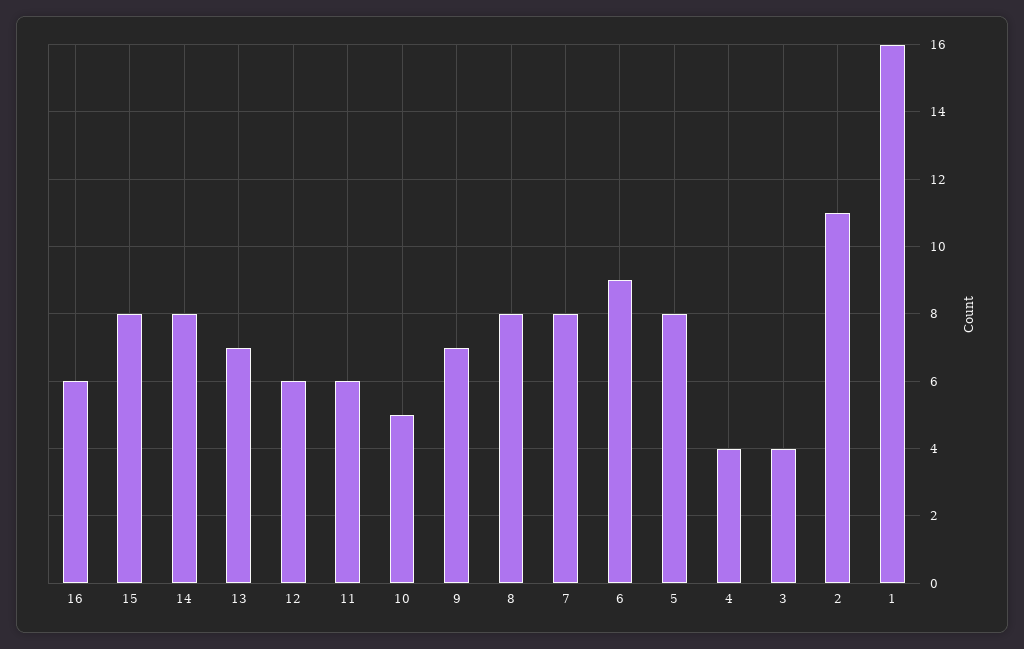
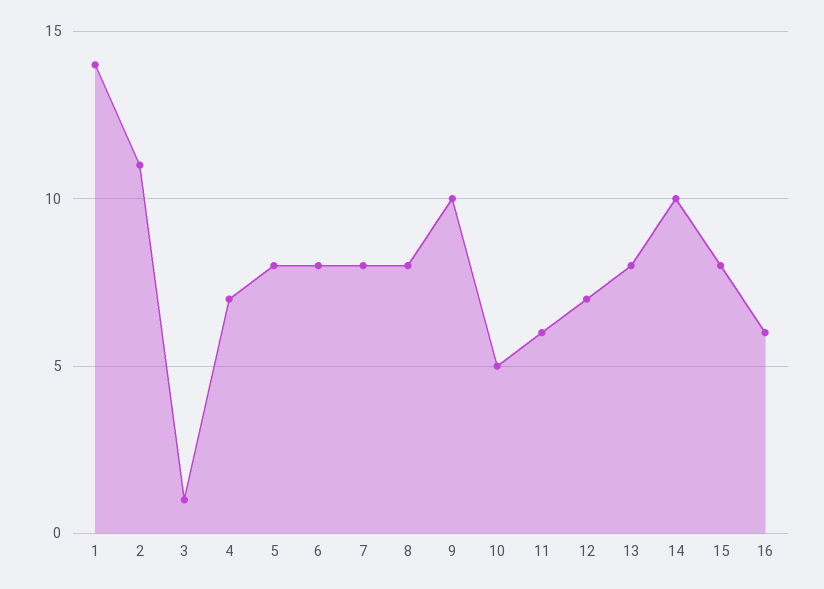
14: 8 -> 10
13: 7 -> 8
12: 6 -> 7
9: 7 -> 10
6: 9 -> 8
4: 4 -> 7
3: 4 -> 1
1: 16 -> 14

